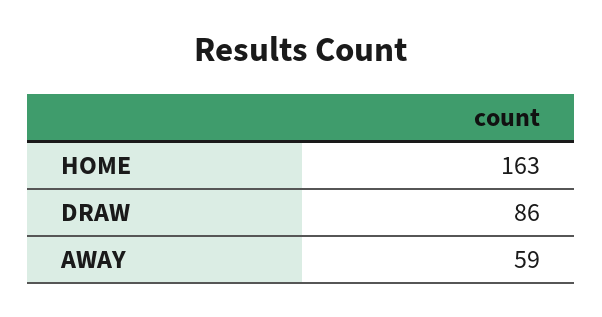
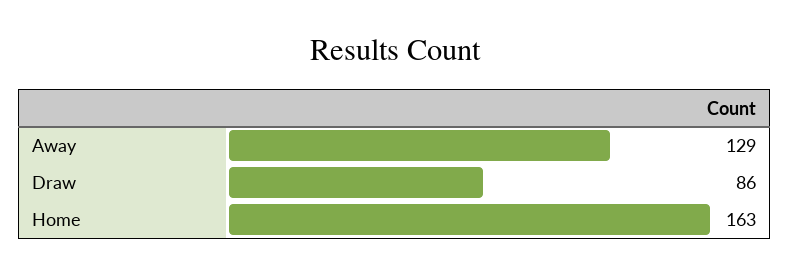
AWAY: 59 -> 129

